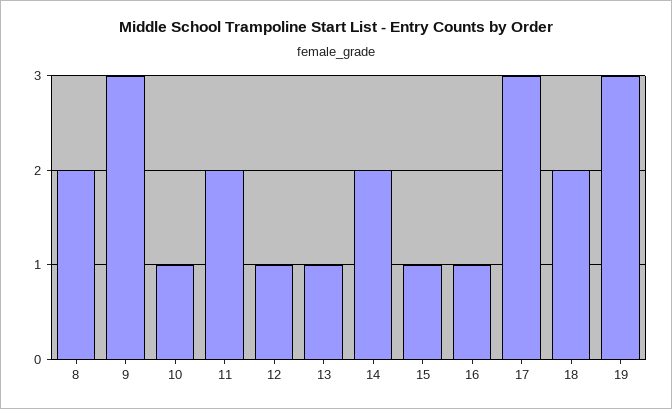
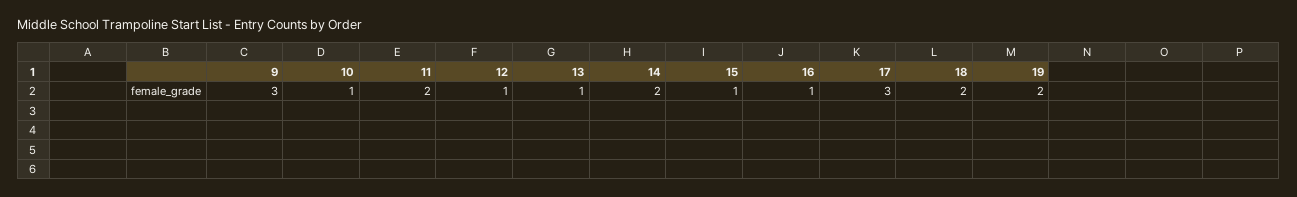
8: 2 -> none
19: 3 -> 2

